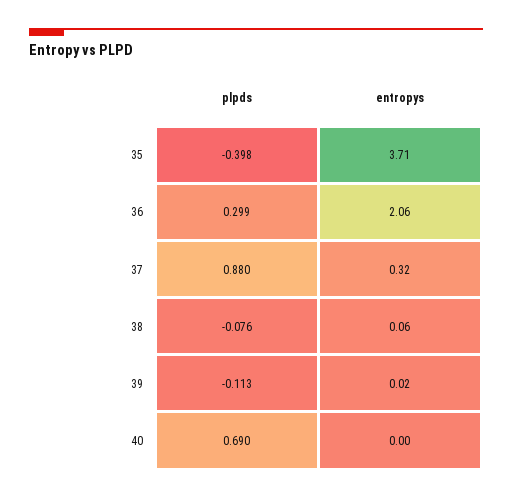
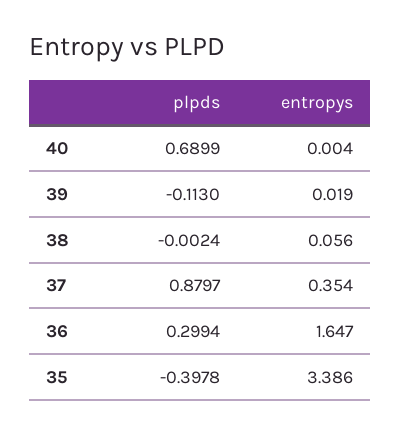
entropys, 35: 3.71 -> 3.386
entropys, 36: 2.06 -> 1.647
entropys, 37: 0.32 -> 0.354
plpds, 38: -0.076 -> -0.0024

